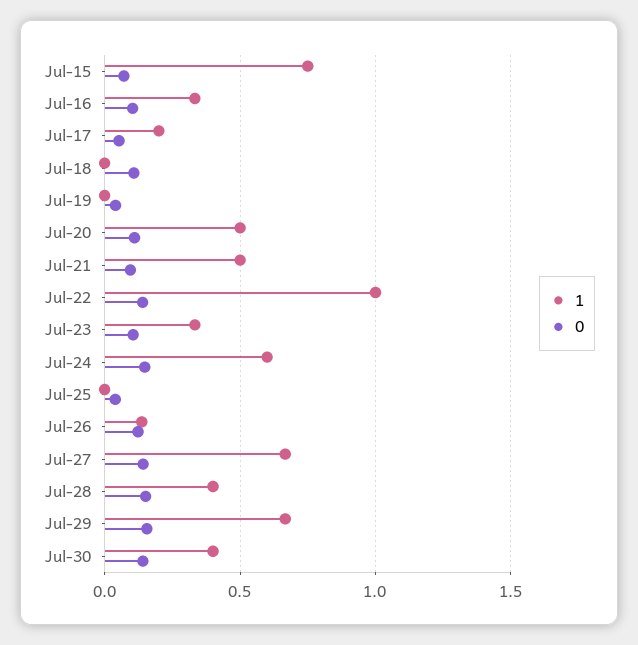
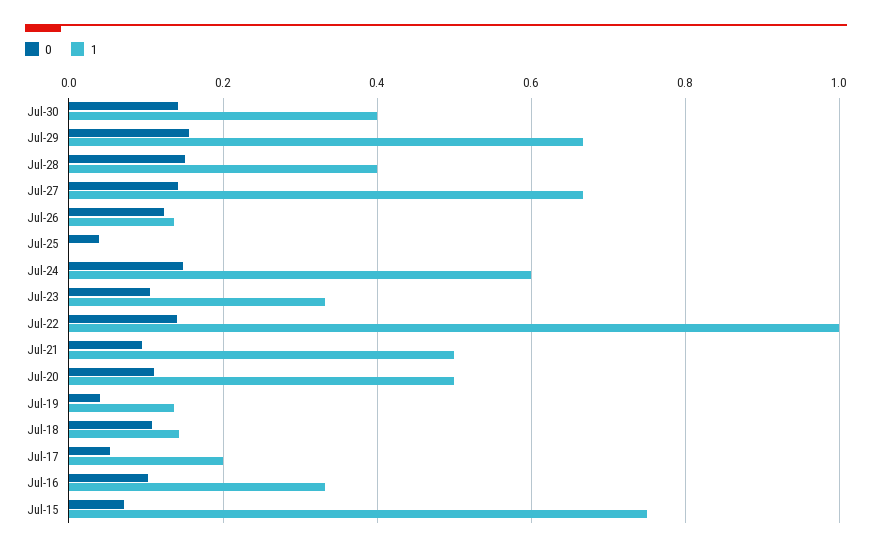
1, Jul-18: 0 -> 0.14
1, Jul-19: 0 -> 0.14

